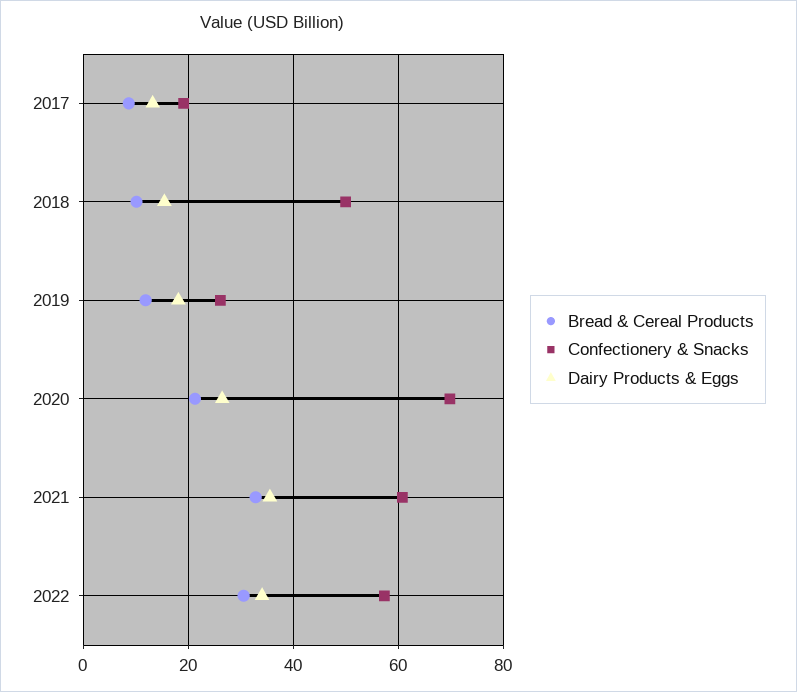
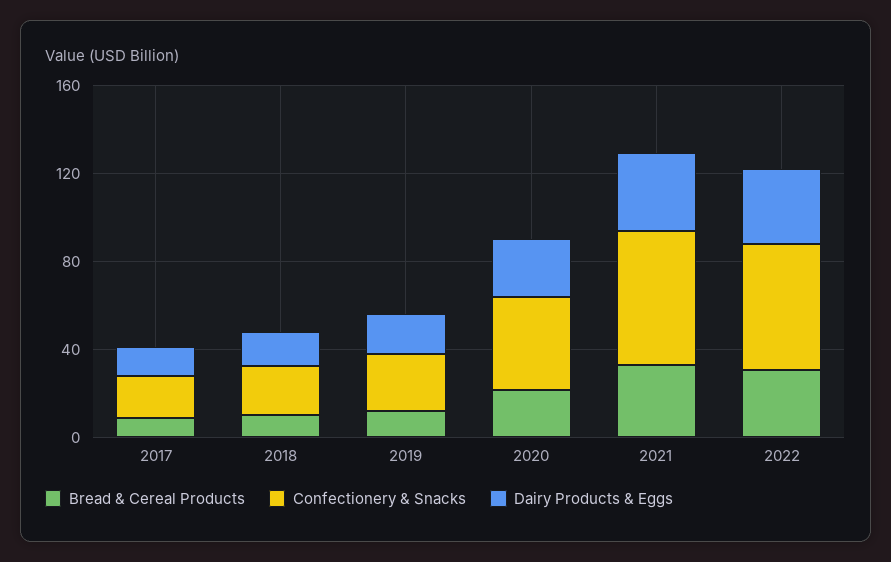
Confectionery & Snacks, 2018: 50 -> 20
Confectionery & Snacks, 2020: 70 -> 40

